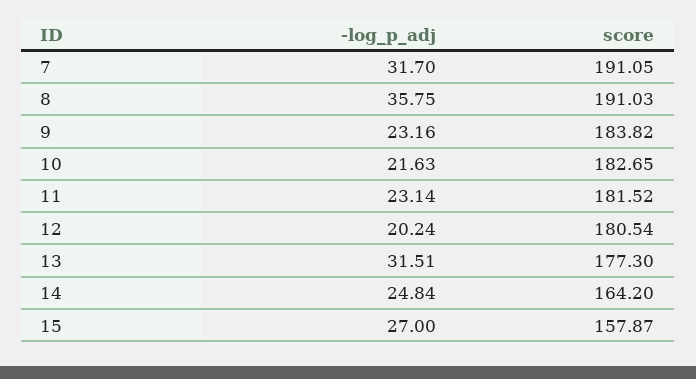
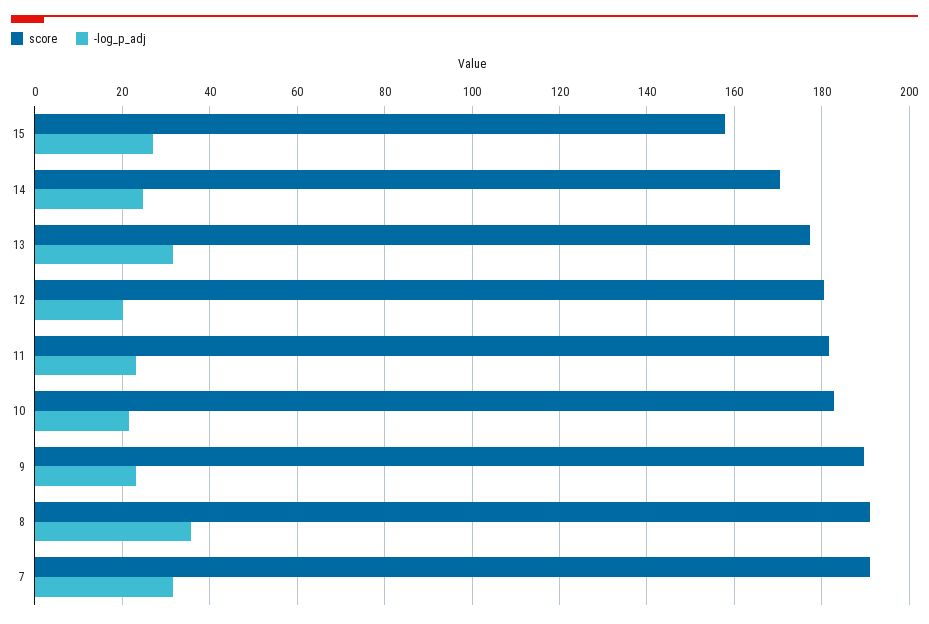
score, 9: 183.82 -> 190
score, 14: 164.2 -> 170

